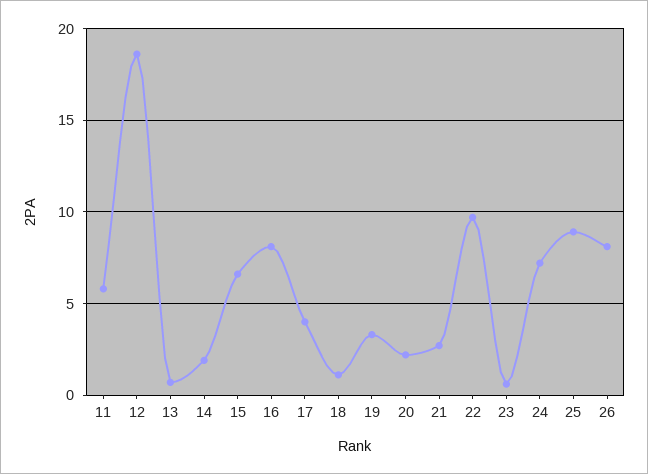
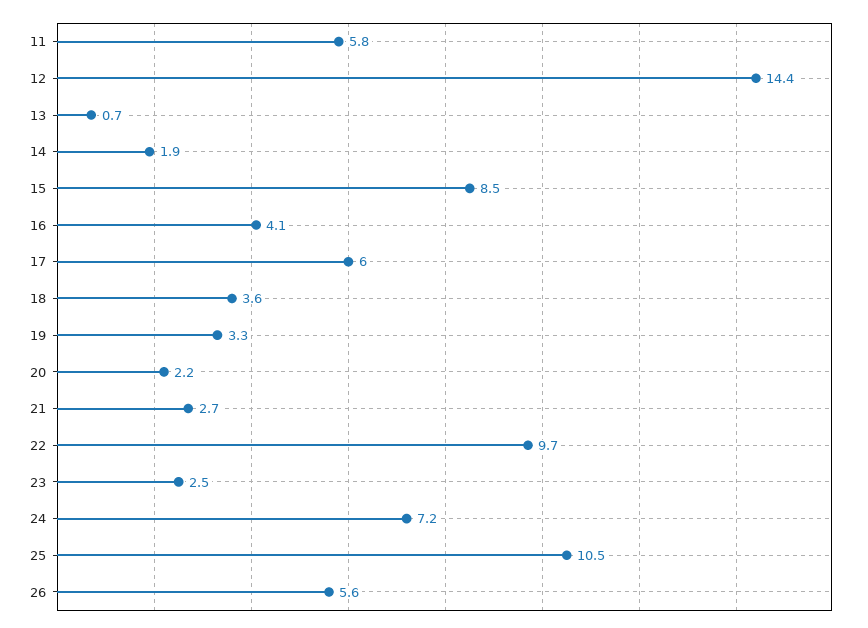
12: 18.5 -> 14.4
15: 6.5 -> 8.5
16: 8 -> 4.1
17: 4 -> 6
18: 1 -> 3.6
23: 0.5 -> 2.5
25: 9 -> 10.5
26: 8 -> 5.6

